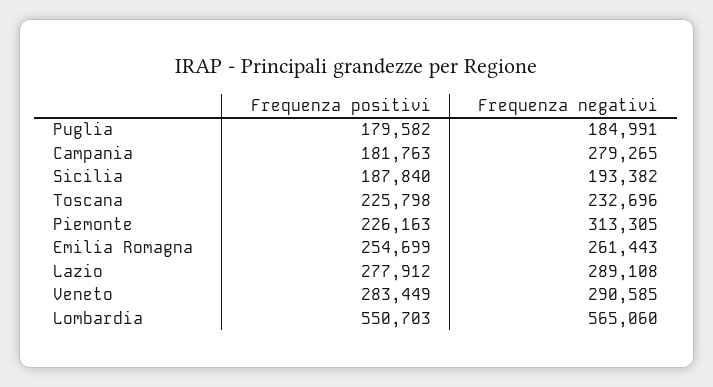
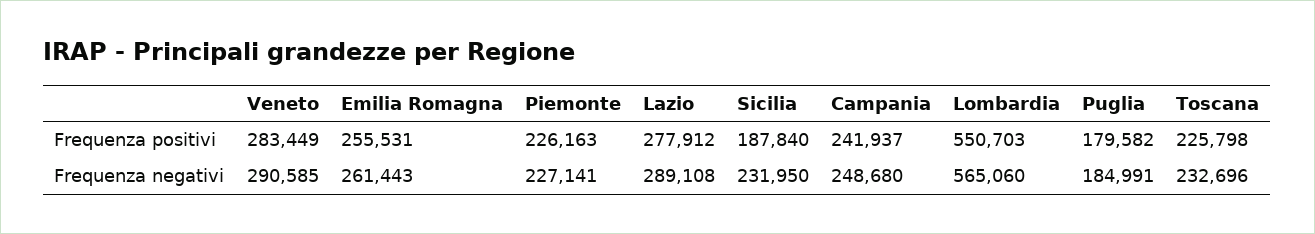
Frequenza positivi, Campania: 181763 -> 241937
Frequenza negativi, Campania: 279265 -> 248680
Frequenza negativi, Sicilia: 193382 -> 231950
Frequenza negativi, Piemonte: 313305 -> 227141
Frequenza positivi, Emilia Romagna: 254699 -> 255531

